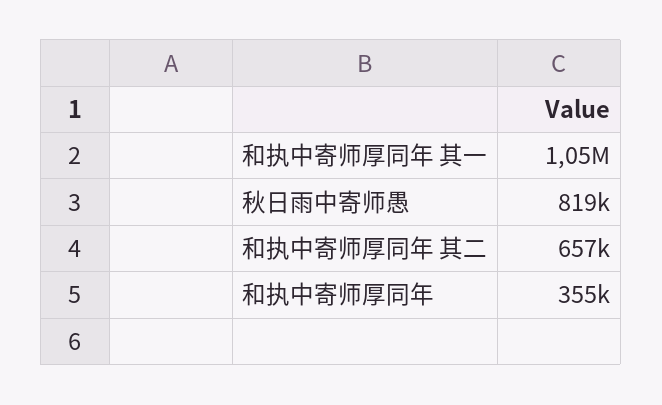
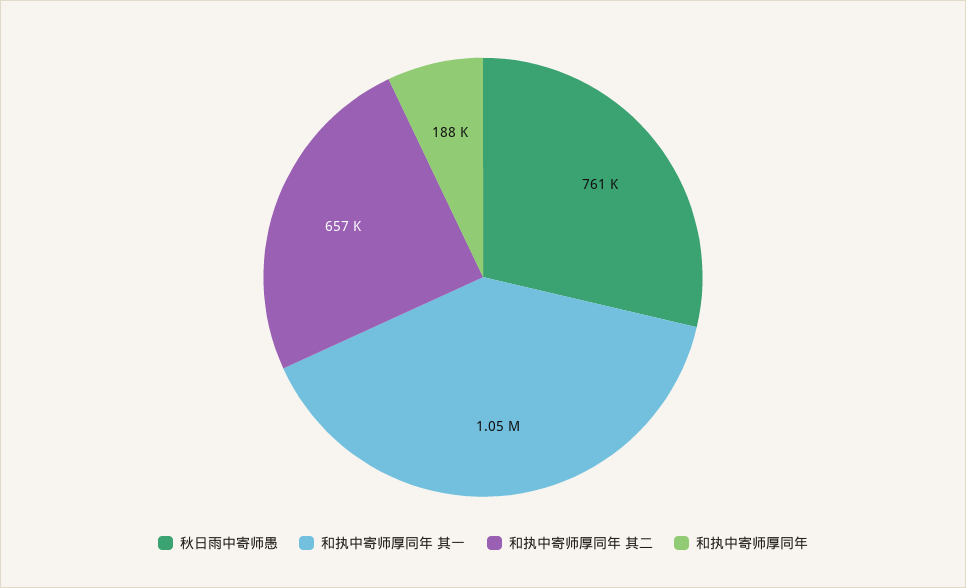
秋日雨中寄师愚: 819000 -> 761000
和执中寄师厚同年: 355000 -> 188000

